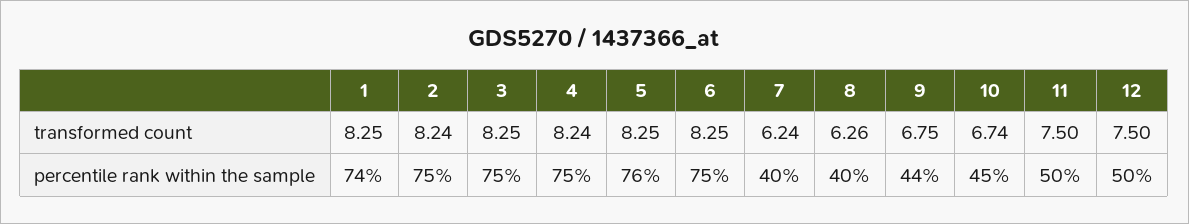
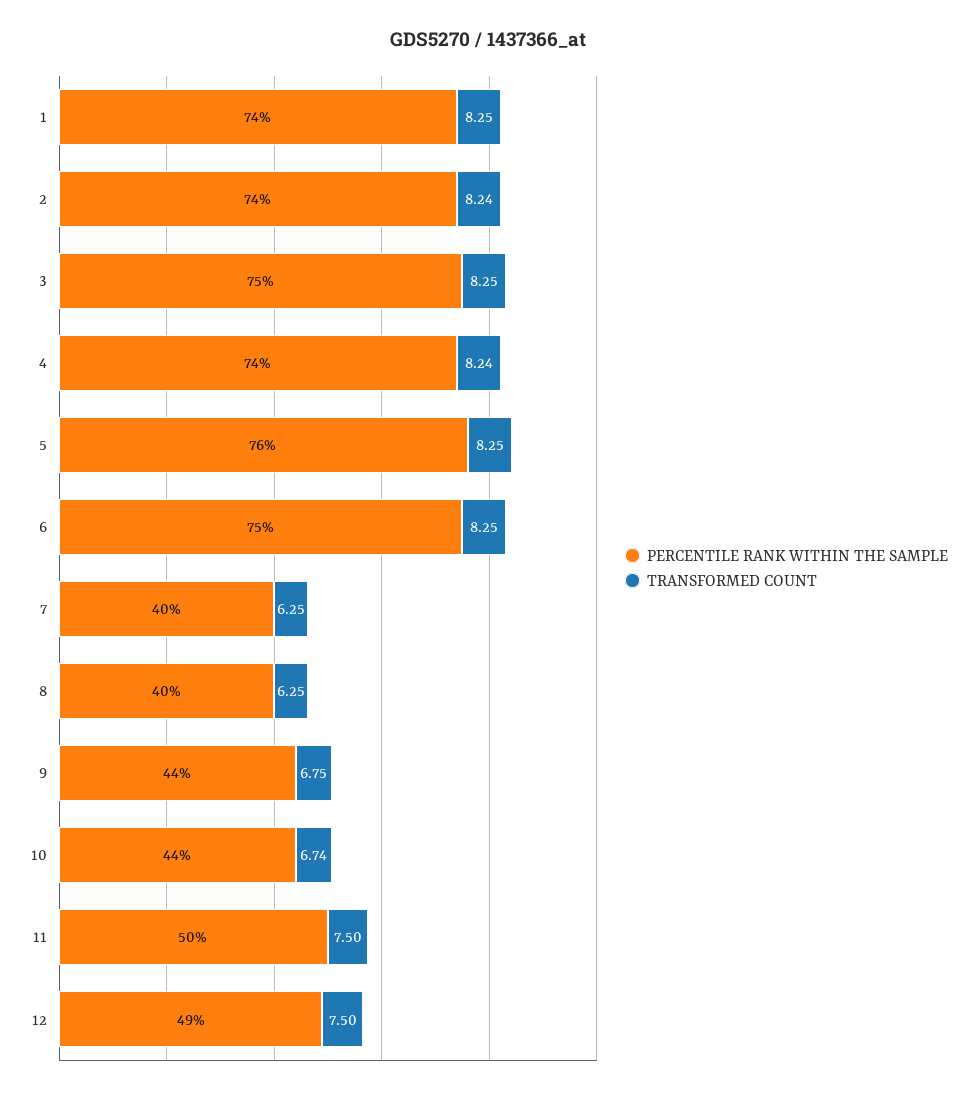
transformed count, 7: 6.24 -> 6.25
transformed count, 8: 6.26 -> 6.25
percentile rank within the sample, 2: 75 -> 74
percentile rank within the sample, 4: 75 -> 74
percentile rank within the sample, 10: 45 -> 44
percentile rank within the sample, 12: 50 -> 49

